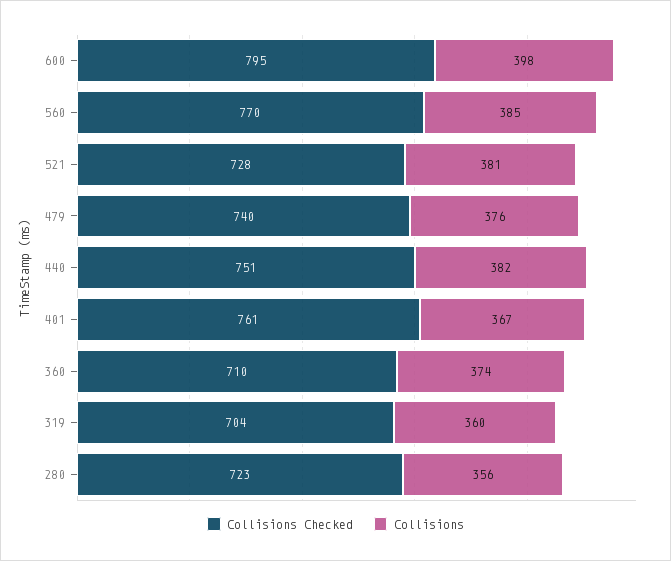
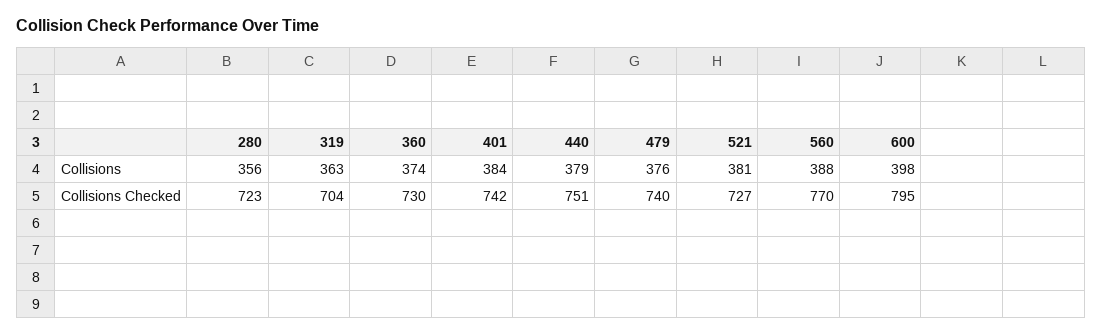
Collisions, 560: 385 -> 388
Collisions Checked, 521: 728 -> 727
Collisions, 440: 382 -> 379
Collisions Checked, 401: 761 -> 742
Collisions, 401: 367 -> 384
Collisions Checked, 360: 710 -> 730
Collisions, 319: 360 -> 363

